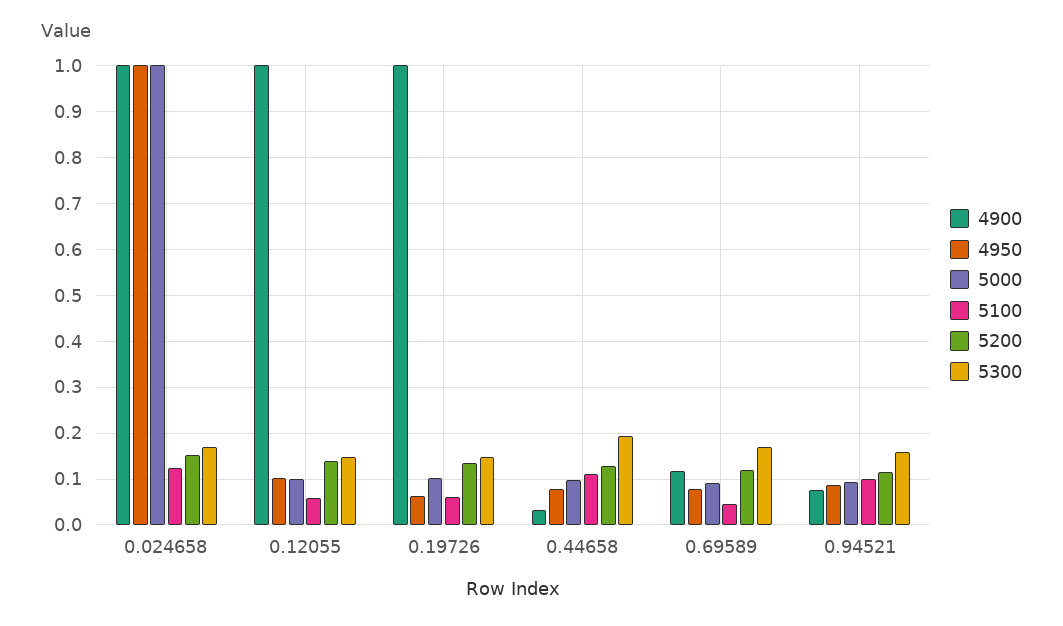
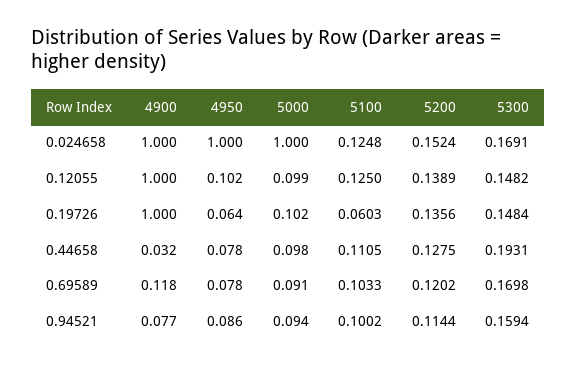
5100, 0.12055: 0.06 -> 0.125
5100, 0.69589: 0.04 -> 0.1033

